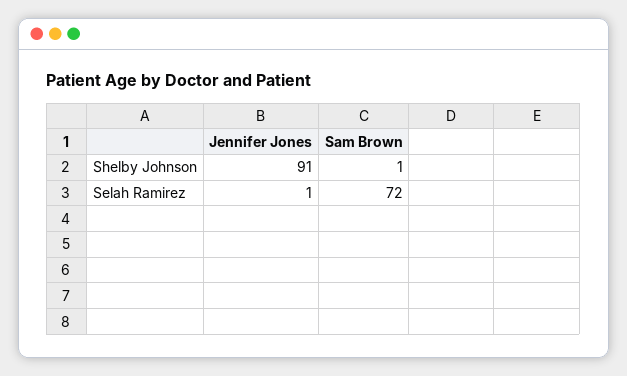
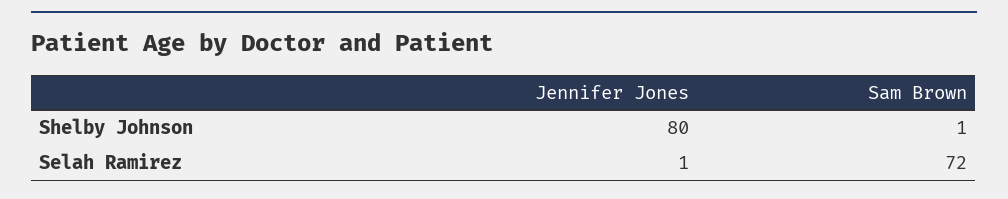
Jennifer Jones, Shelby Johnson: 91 -> 80

